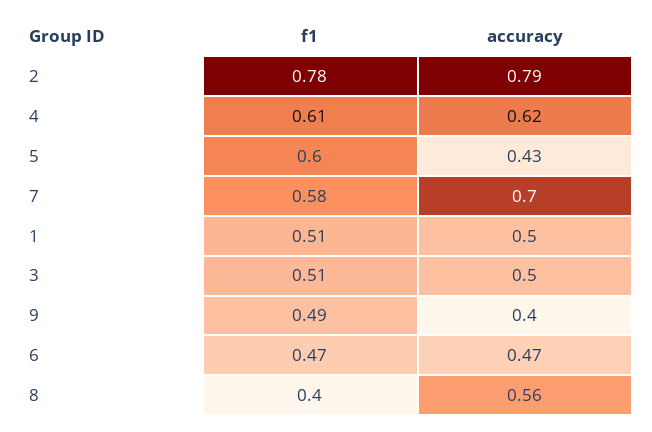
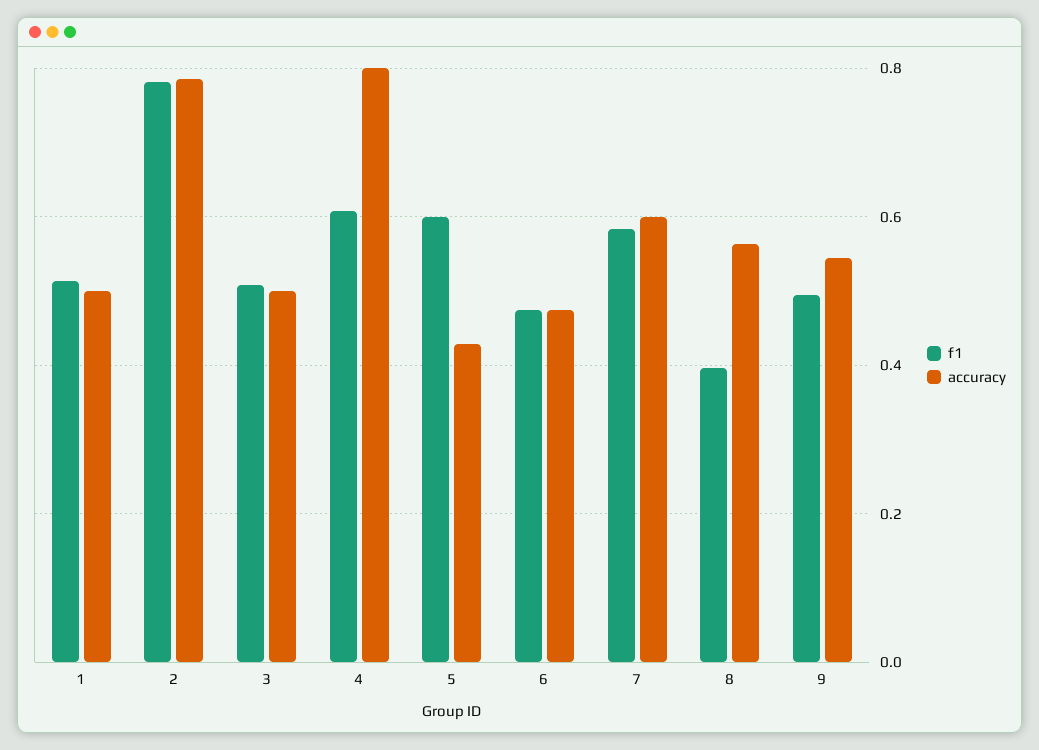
accuracy, 4: 0.62 -> 0.8
accuracy, 7: 0.7 -> 0.6
accuracy, 9: 0.4 -> 0.54

